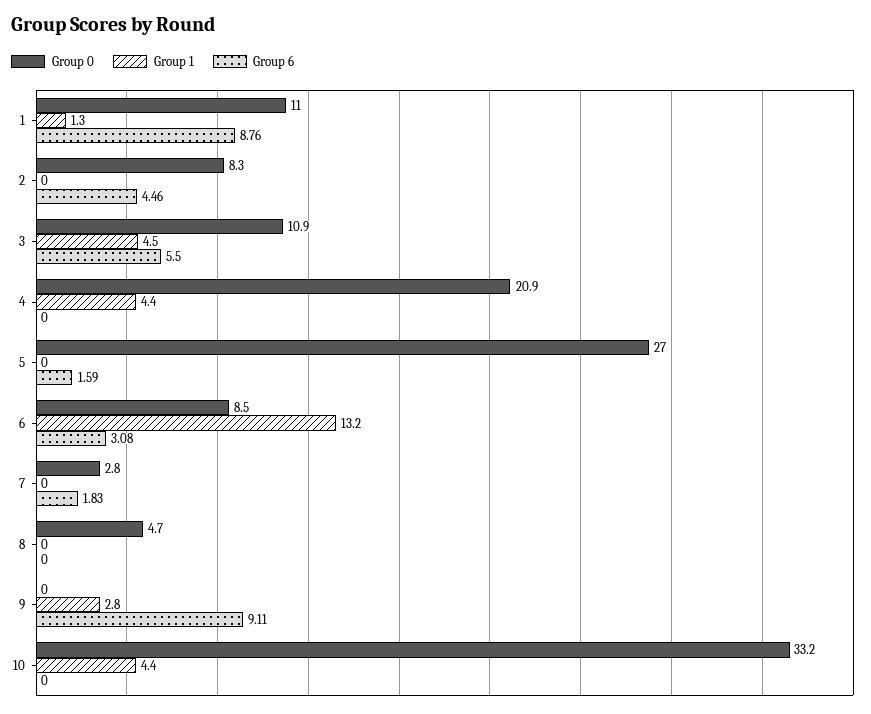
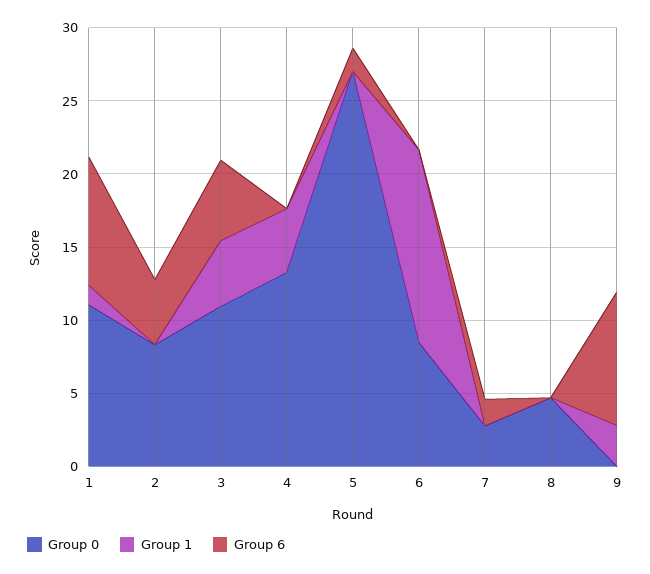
Group 0, 4: 20.9 -> 13
Group 6, 6: 3.08 -> 0
Group 0, 10: 33.2 -> none
Group 1, 10: 4.4 -> none
Group 6, 10: 0 -> none

